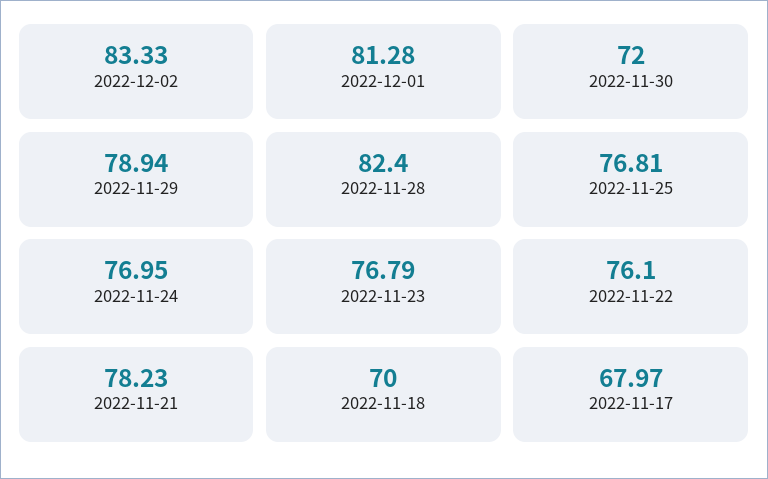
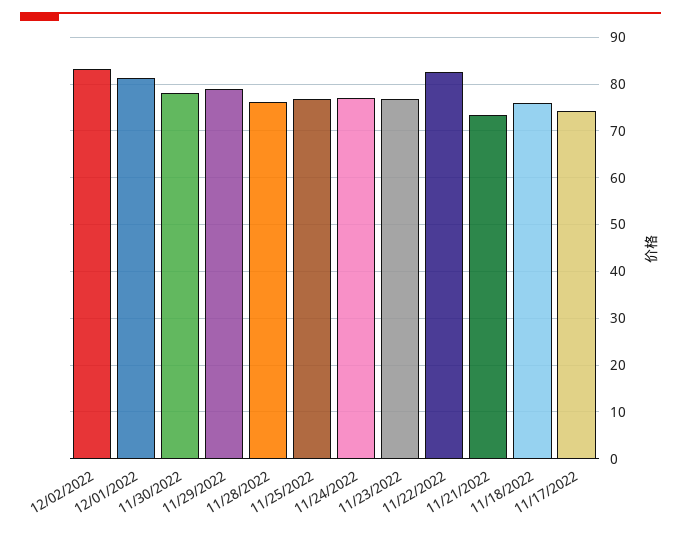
2022-11-30: 72 -> 78
2022-11-28: 82.4 -> 76
2022-11-22: 76.1 -> 82
2022-11-21: 78.23 -> 74
2022-11-18: 70 -> 76
2022-11-17: 67.97 -> 74

